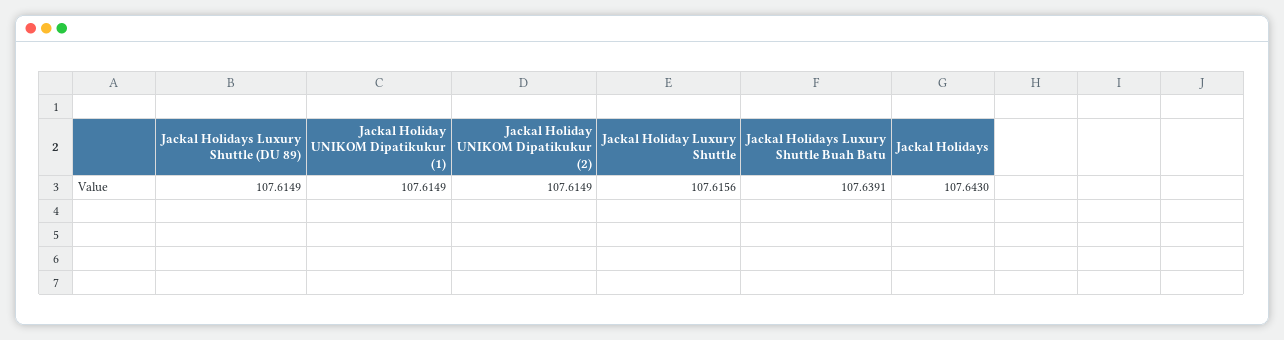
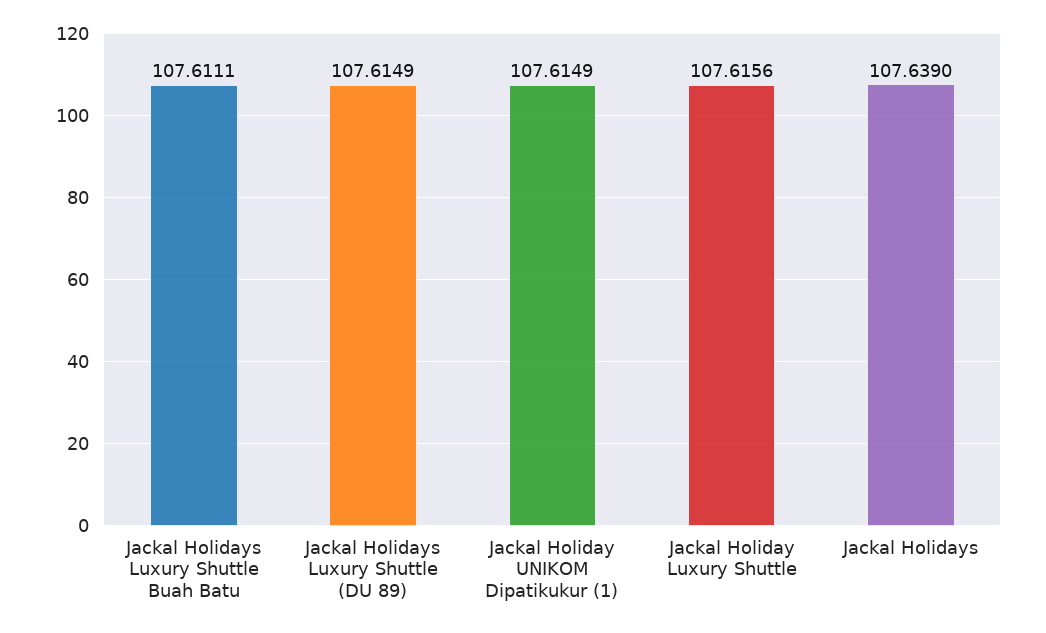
Jackal Holiday UNIKOM Dipatikukur (2): 107.6149 -> none
Jackal Holidays Luxury Shuttle Buah Batu: 107.6391 -> 107.6111
Jackal Holidays: 107.643 -> 107.639

